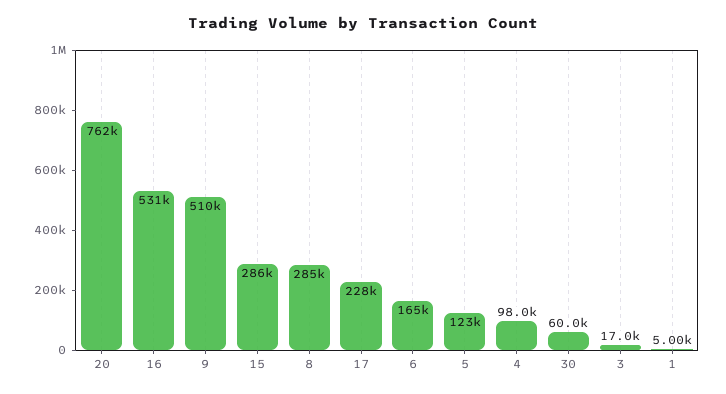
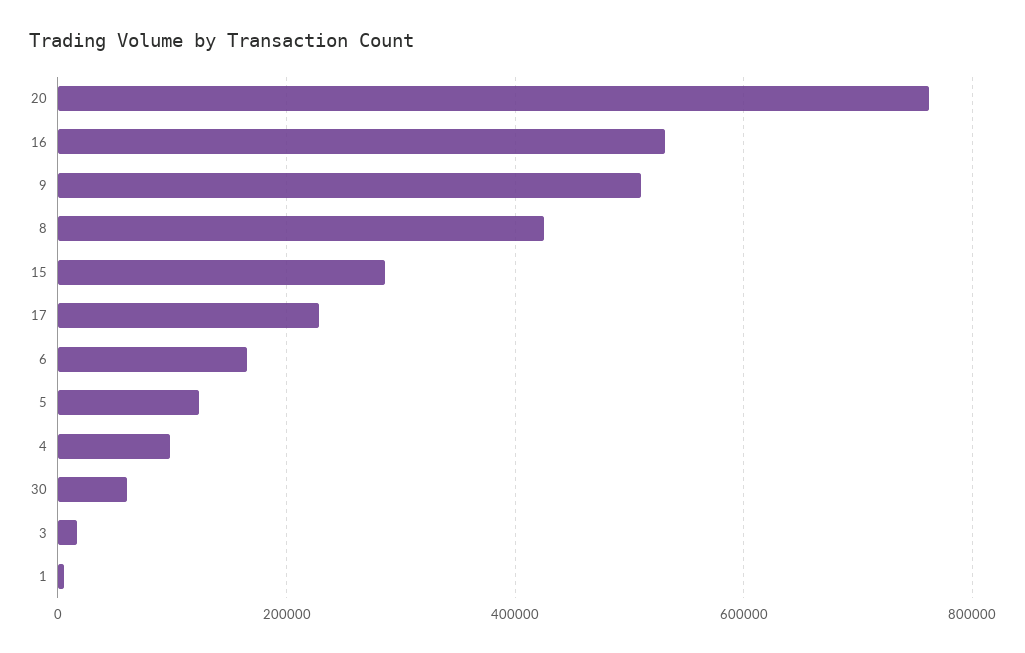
8: 285000 -> 420000

